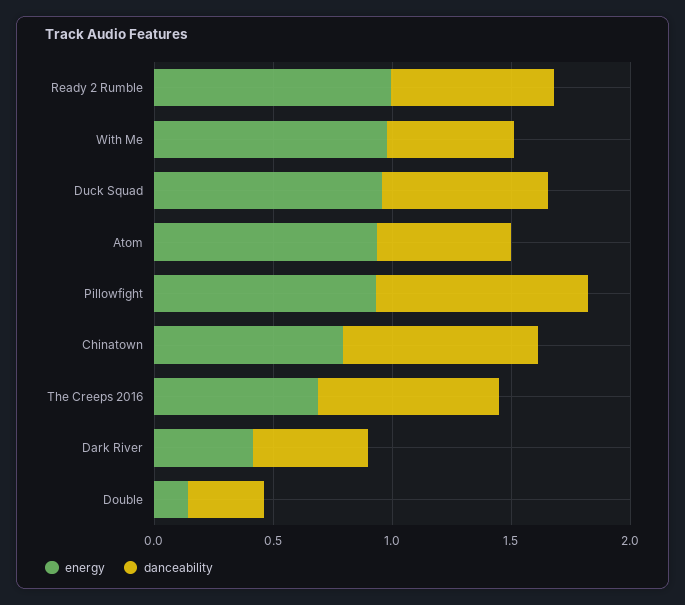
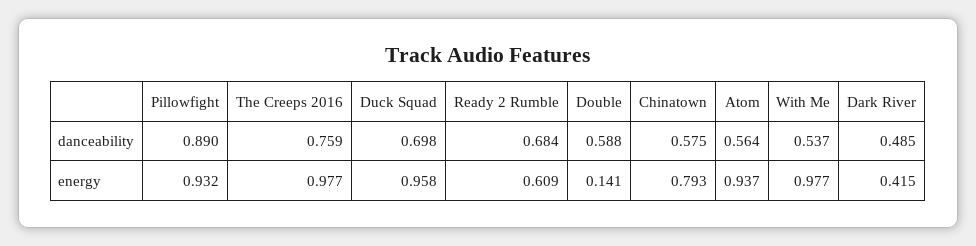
energy, Ready 2 Rumble: 1 -> 0.609
danceability, Chinatown: 0.8 -> 0.575
energy, The Creeps 2016: 0.7 -> 0.977
danceability, Double: 0.3 -> 0.588

